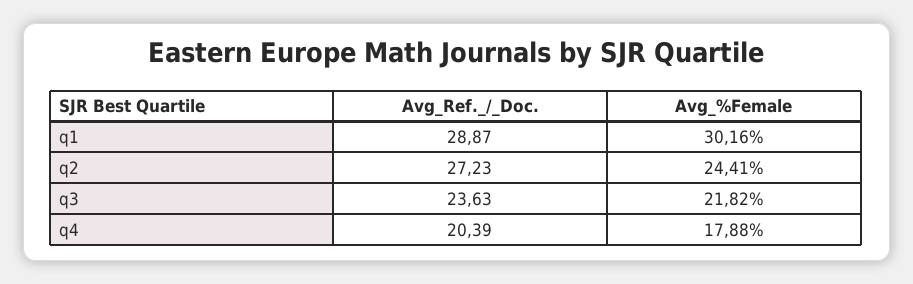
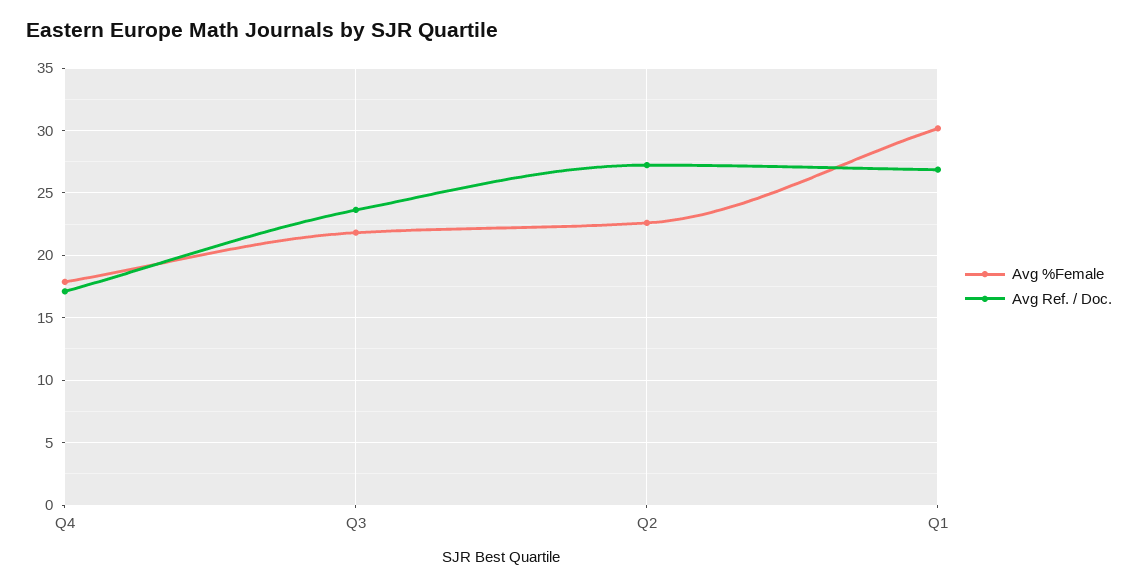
Avg_Ref._/_Doc., q1: 28.87 -> 27
Avg_%Female, q2: 24.41 -> 22.5
Avg_Ref._/_Doc., q4: 20.39 -> 17

